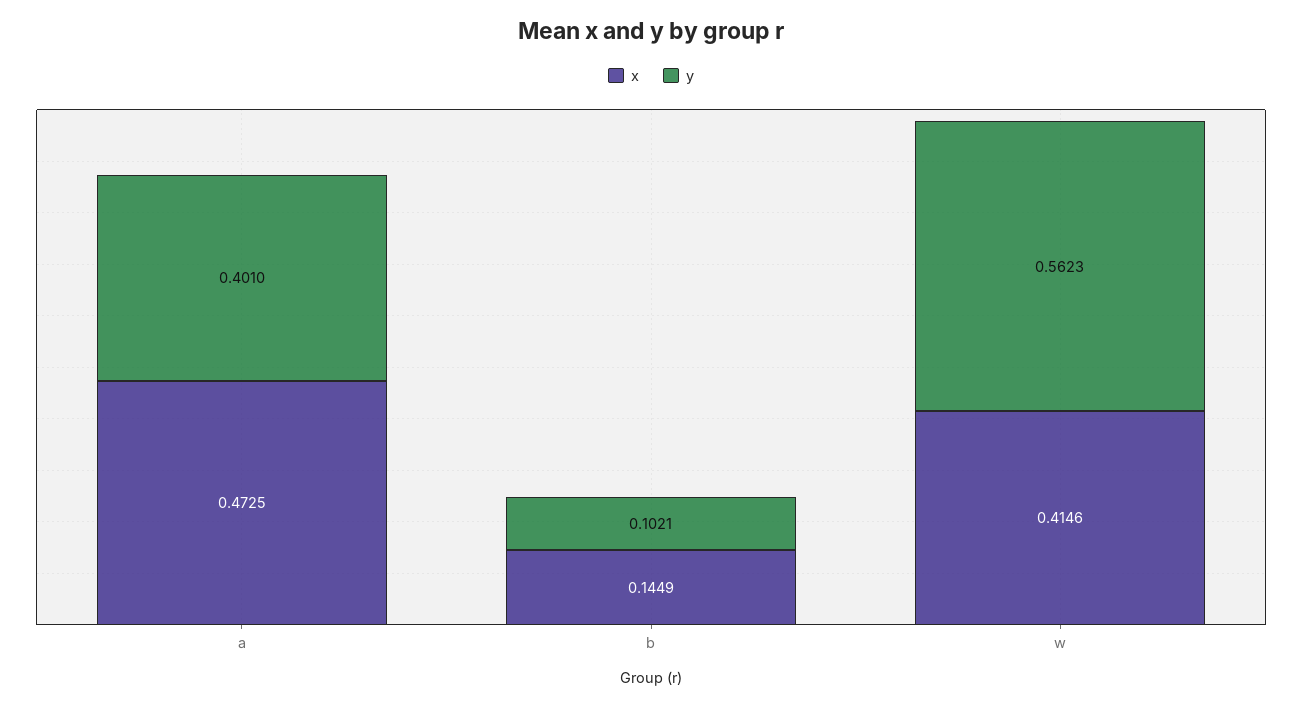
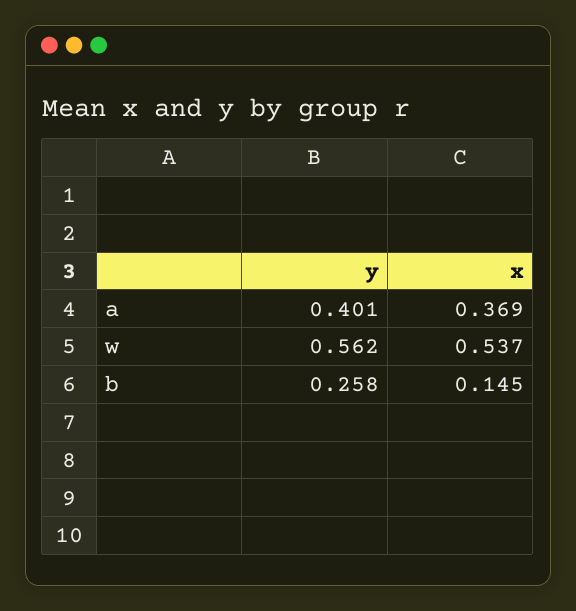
x, a: 0.4725 -> 0.369
y, b: 0.1021 -> 0.258
x, w: 0.4146 -> 0.537

